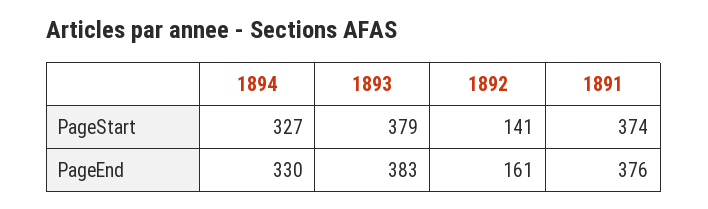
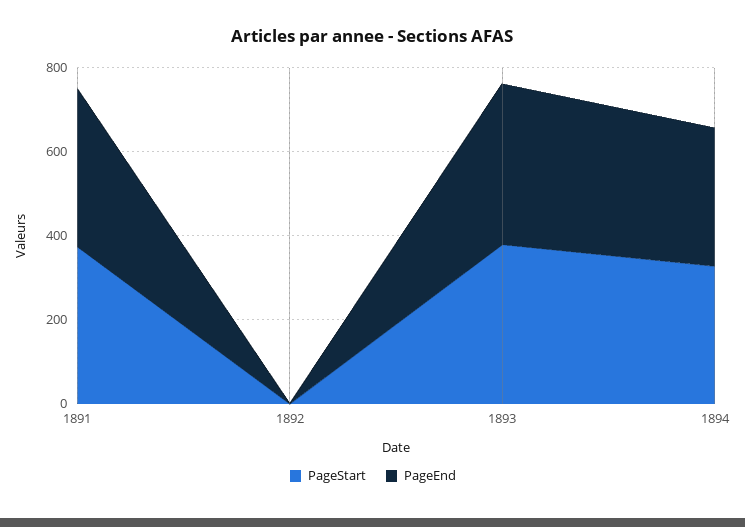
PageStart, 1892: 141 -> 0
PageEnd, 1892: 161 -> 0

